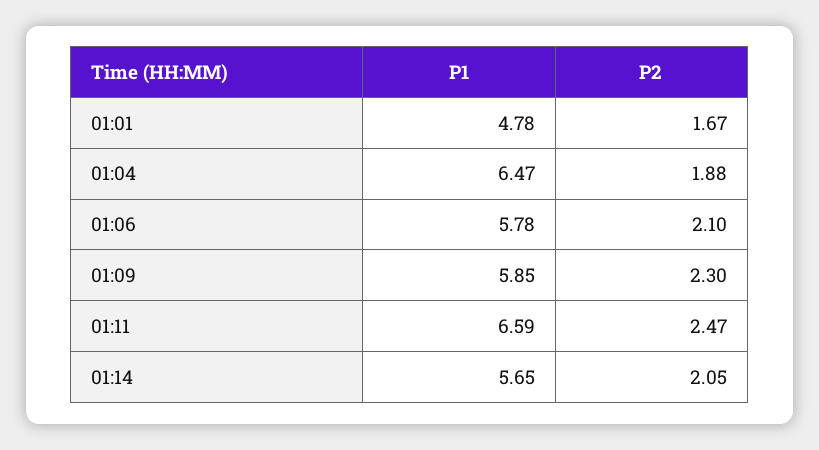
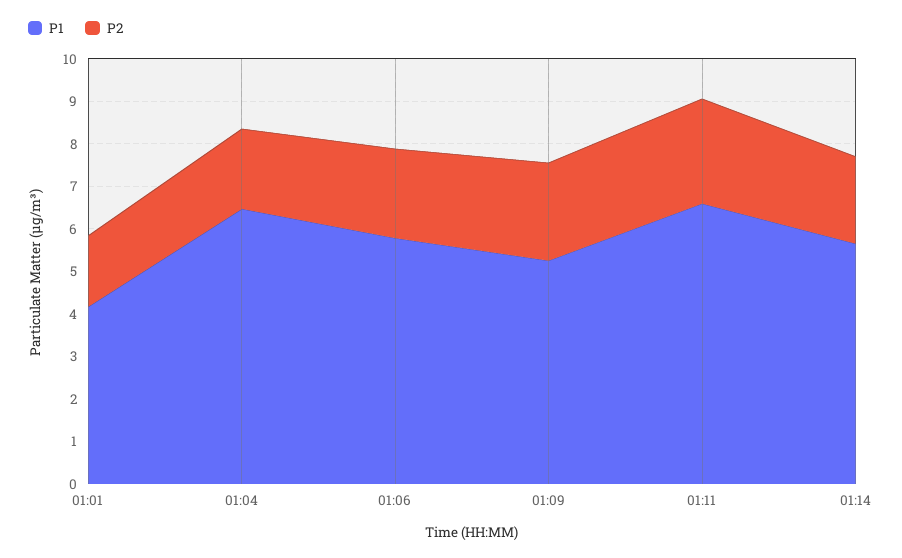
P1, 01:01: 4.78 -> 4.2
P1, 01:09: 5.85 -> 5.2

